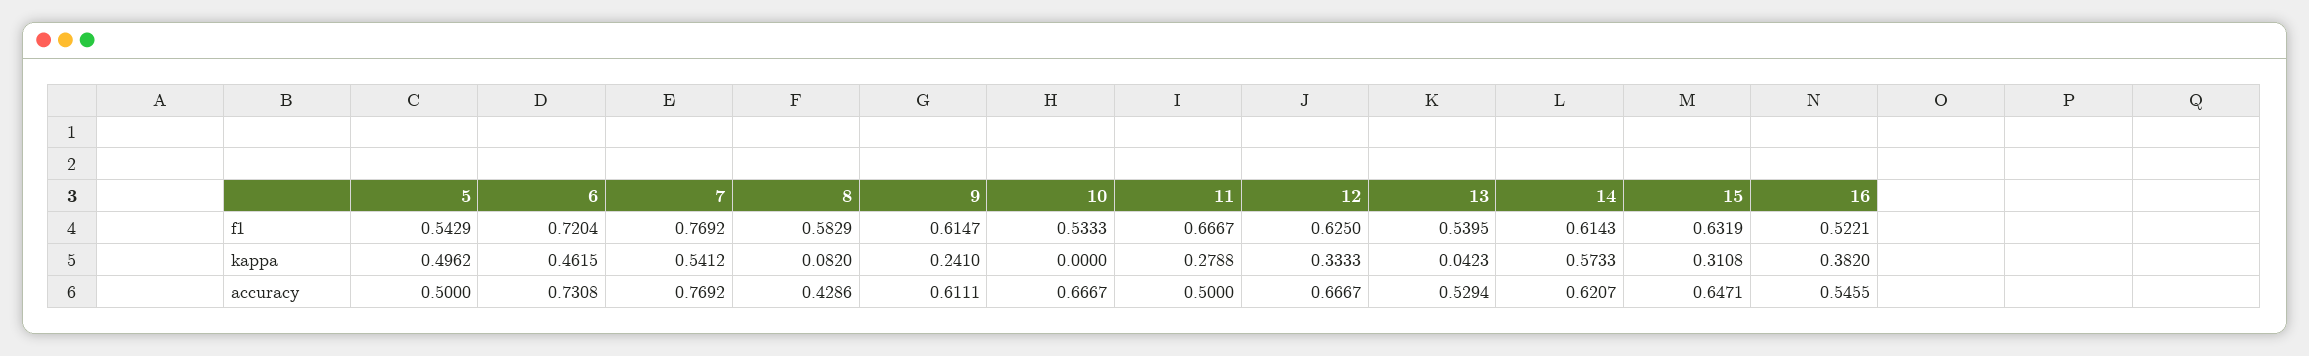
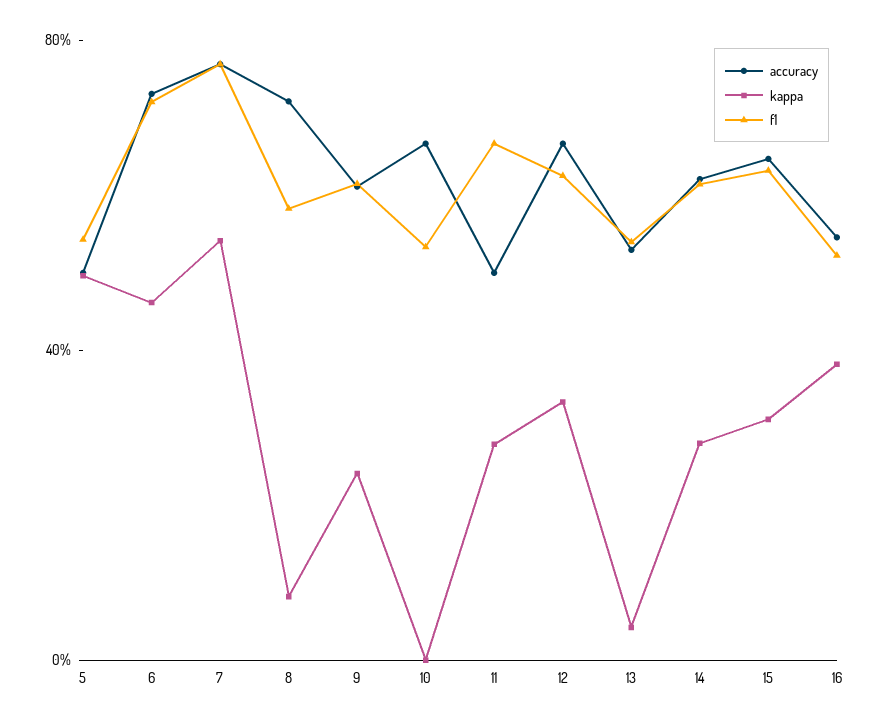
kappa, 14: 0.5733 -> 0.3
accuracy, 8: 0.4286 -> 0.7

